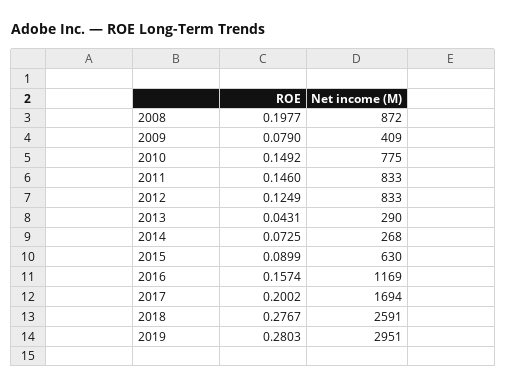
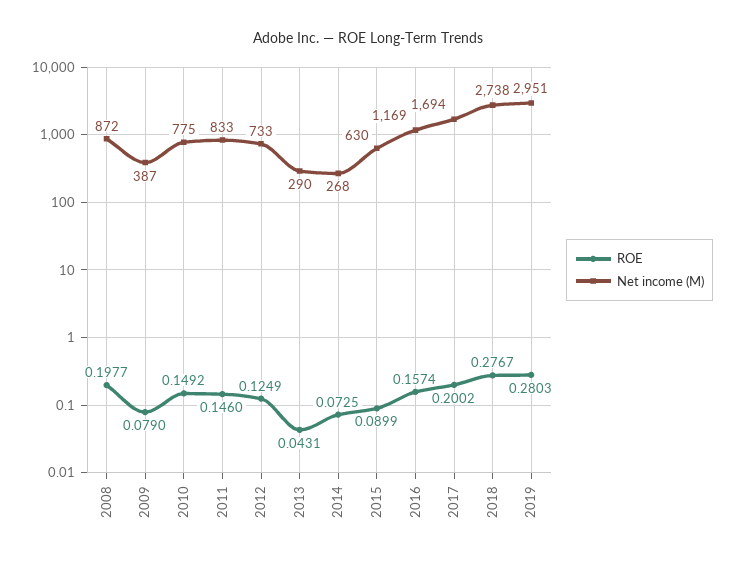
Net income (M), 2009: 409 -> 387
Net income (M), 2012: 833 -> 733
Net income (M), 2018: 2591 -> 2738

